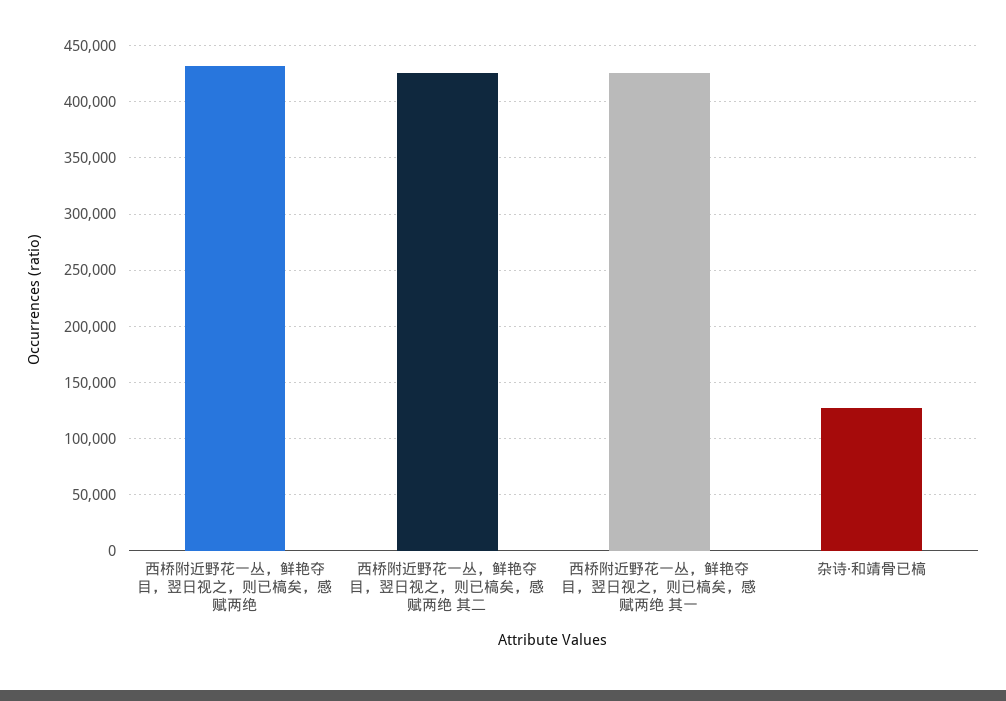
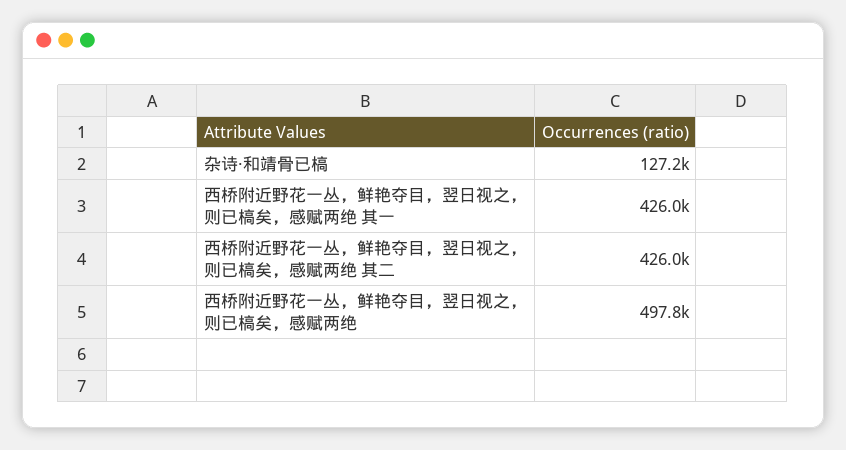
西桥附近野花一丛，鲜艳夺目，翌日视之，则已槁矣，感赋两绝: 430000 -> 497800

